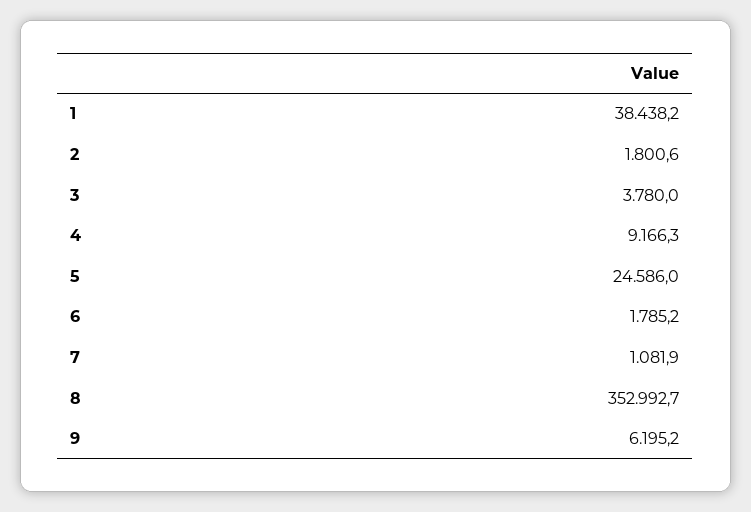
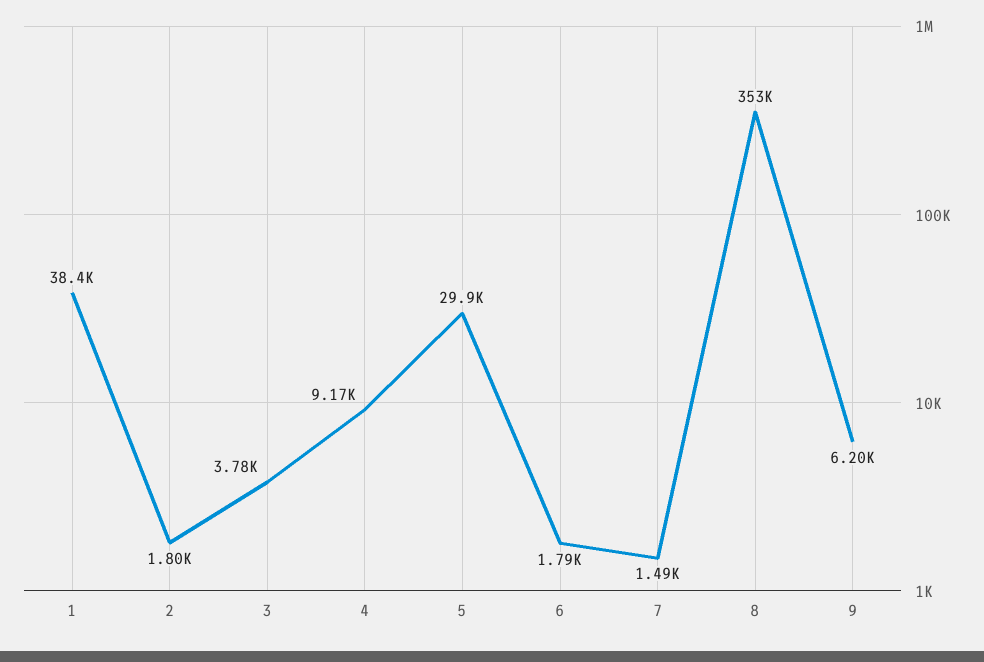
5: 24586 -> 29900
7: 1081.9 -> 1490

